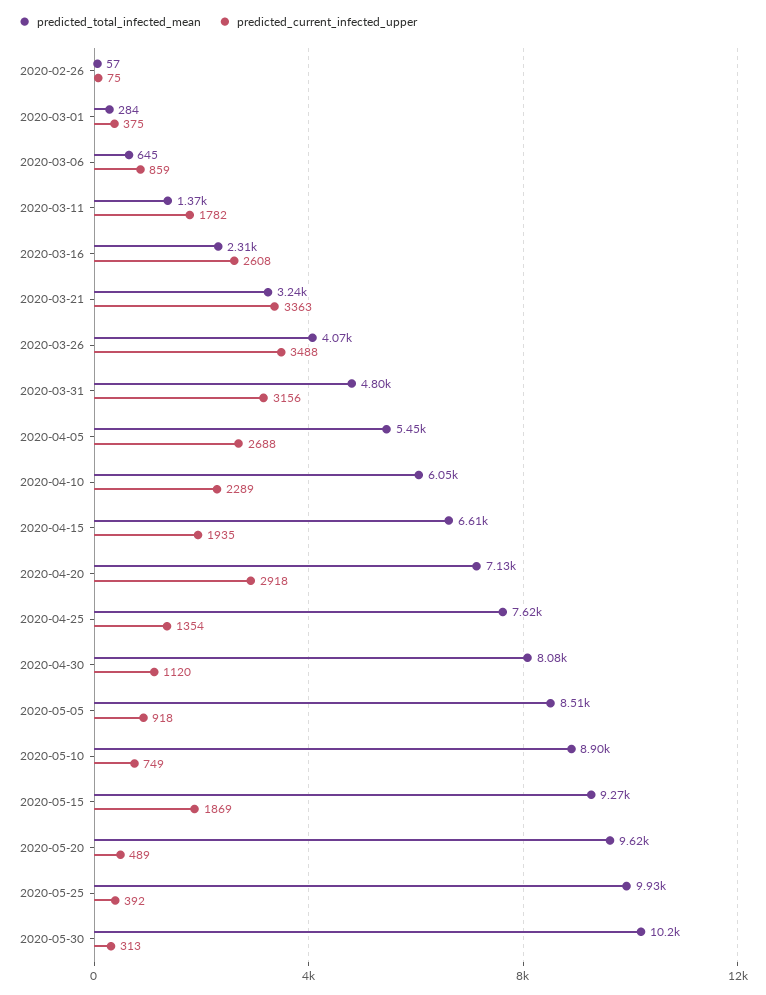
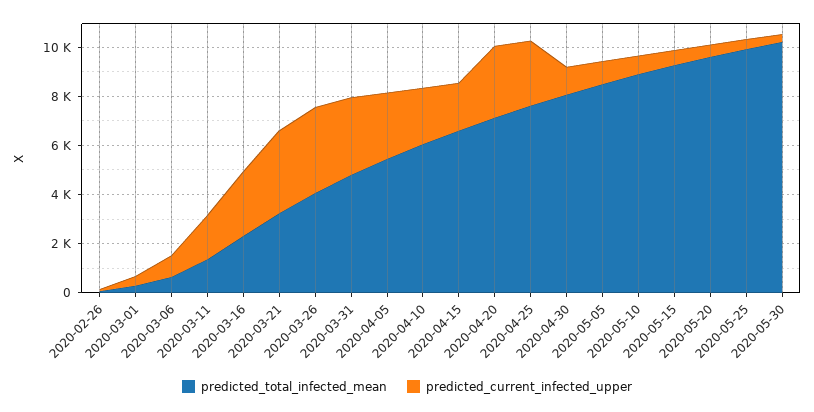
predicted_current_infected_upper, 2020-04-25: 1354 -> 2500
predicted_current_infected_upper, 2020-05-15: 1869 -> 500

